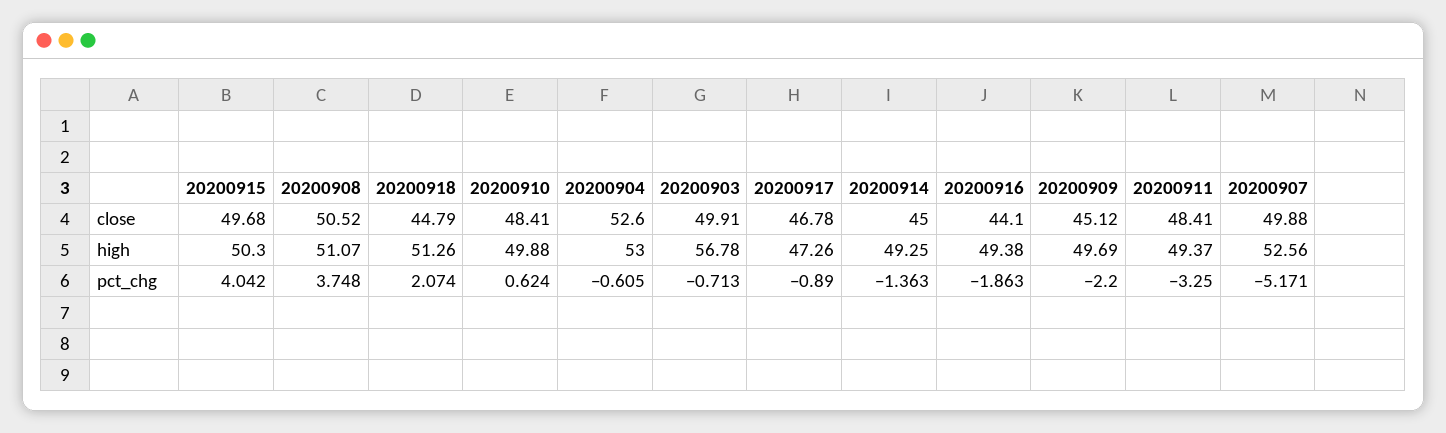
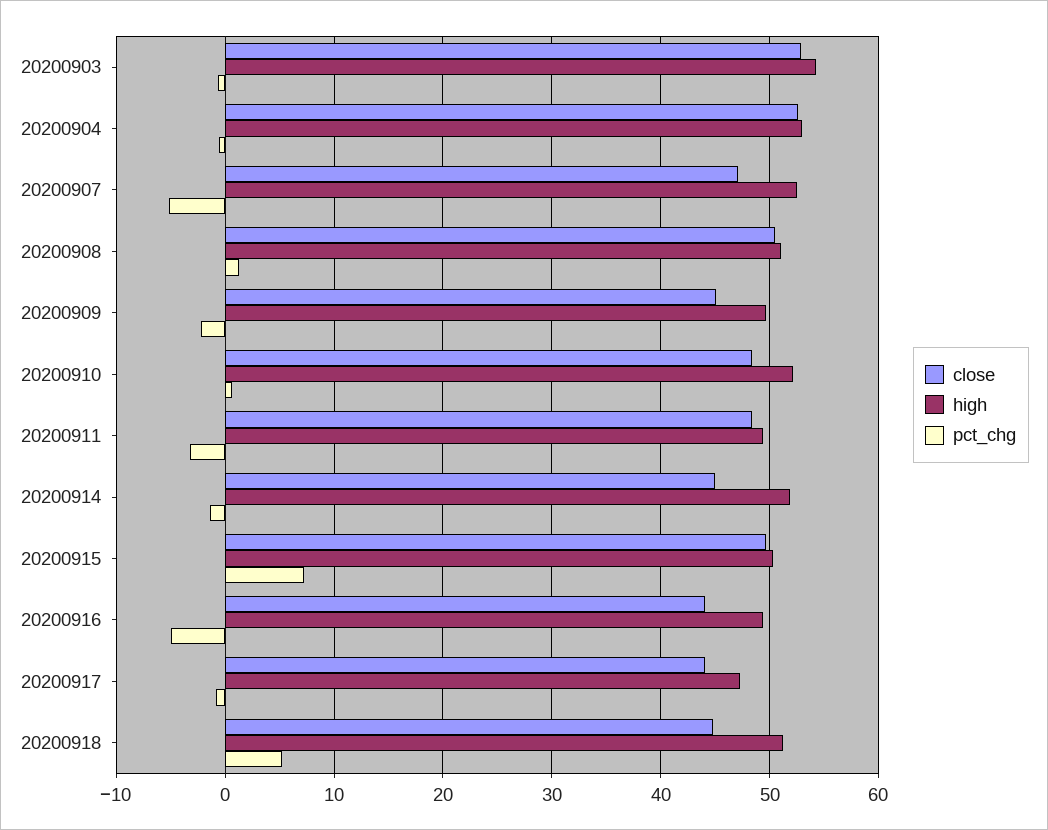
close, 20200903: 49.91 -> 53
close, 20200917: 46.78 -> 44
close, 20200907: 49.88 -> 47
high, 20200910: 49.88 -> 52
high, 20200903: 56.78 -> 54
high, 20200914: 49.25 -> 52
pct_chg, 20200915: 4.042 -> 7
pct_chg, 20200908: 3.748 -> 1
pct_chg, 20200918: 2.074 -> 5
pct_chg, 20200916: -1.863 -> -5

